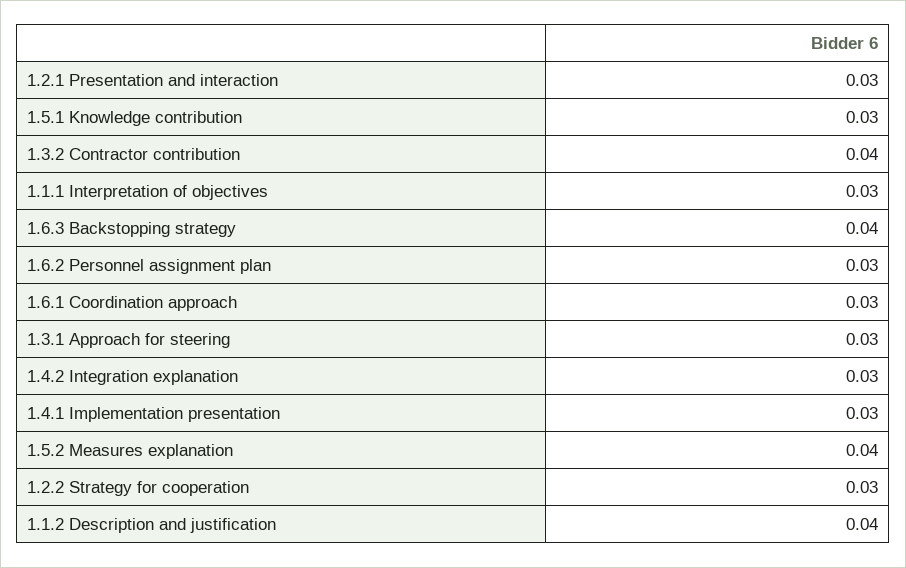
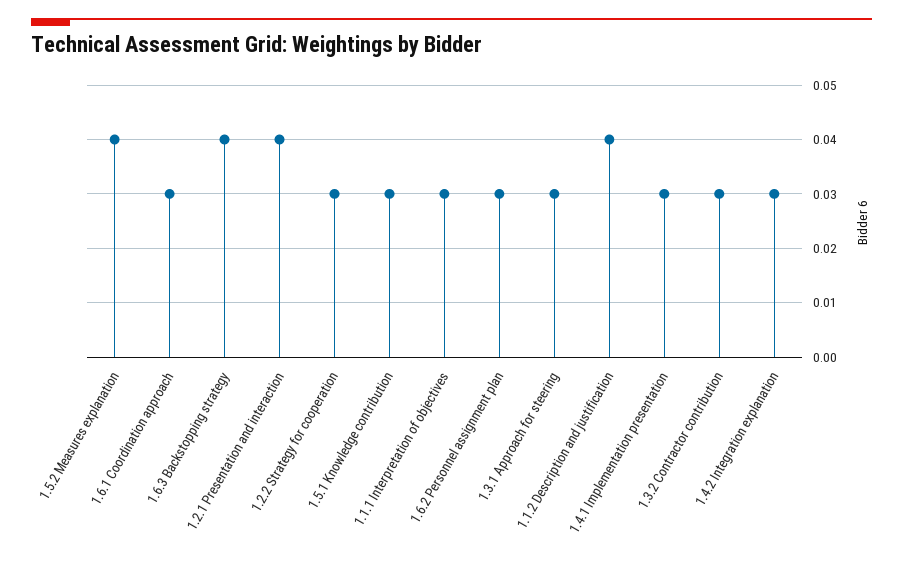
1.2.1 Presentation and interaction: 0.03 -> 0.04
1.3.2 Contractor contribution: 0.04 -> 0.03

